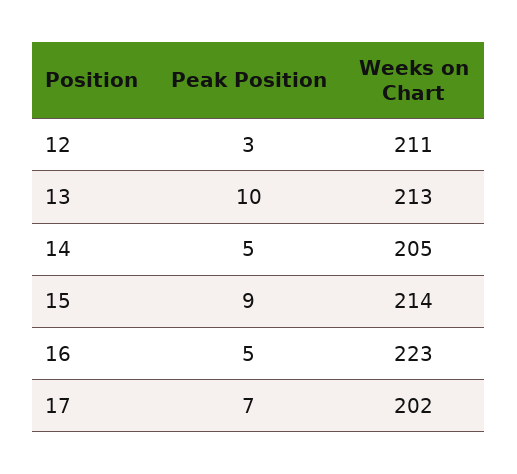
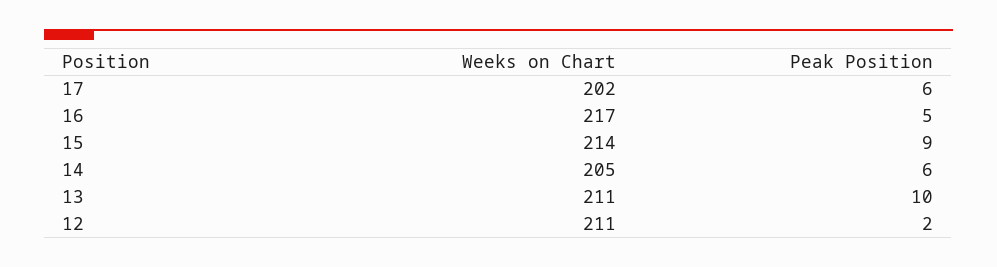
Peak Position, 12: 3 -> 2
Weeks on Chart, 13: 213 -> 211
Peak Position, 14: 5 -> 6
Weeks on Chart, 16: 223 -> 217
Peak Position, 17: 7 -> 6

